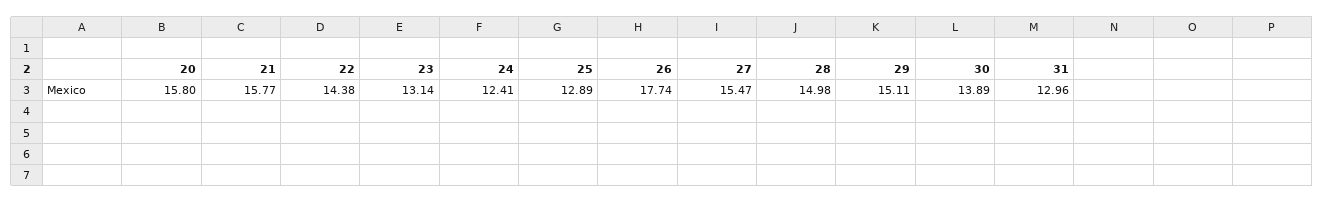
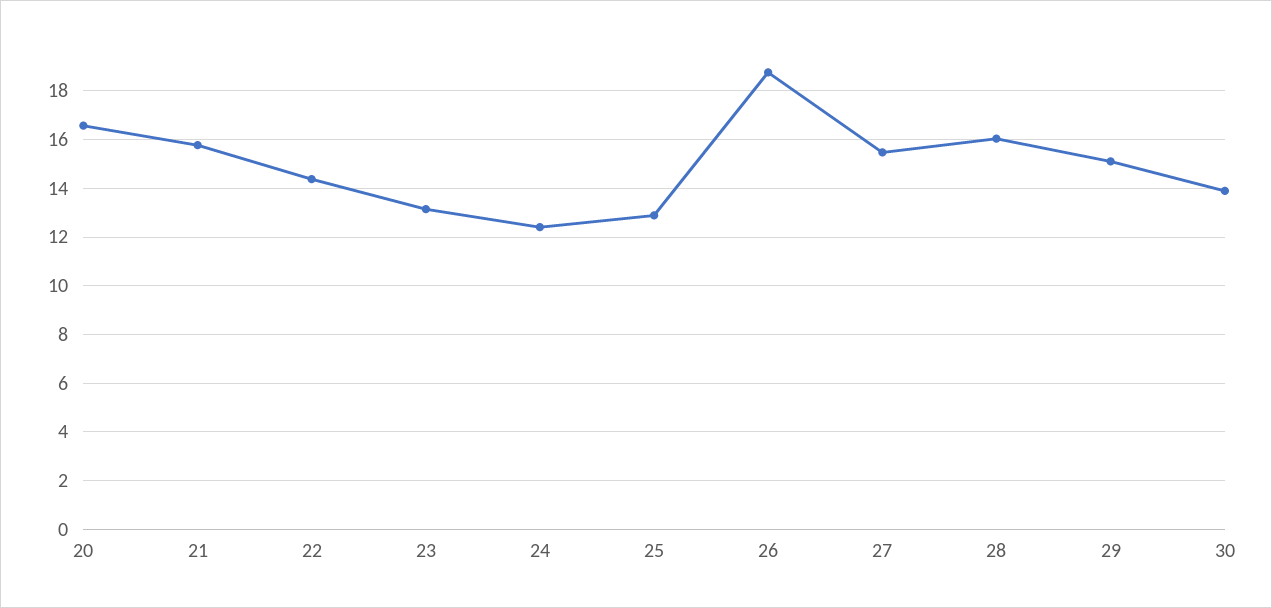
20: 15.8 -> 16.5
26: 17.74 -> 18.75
28: 14.98 -> 16
31: 12.96 -> none

